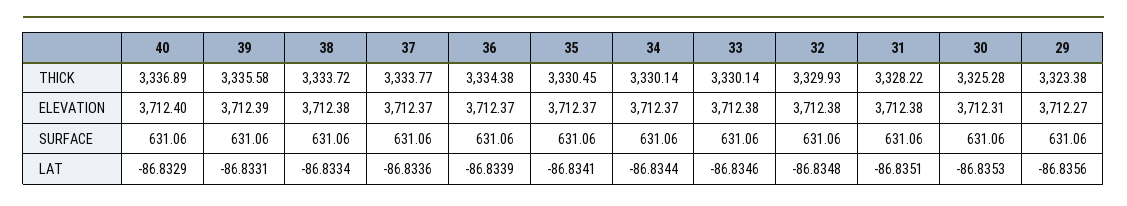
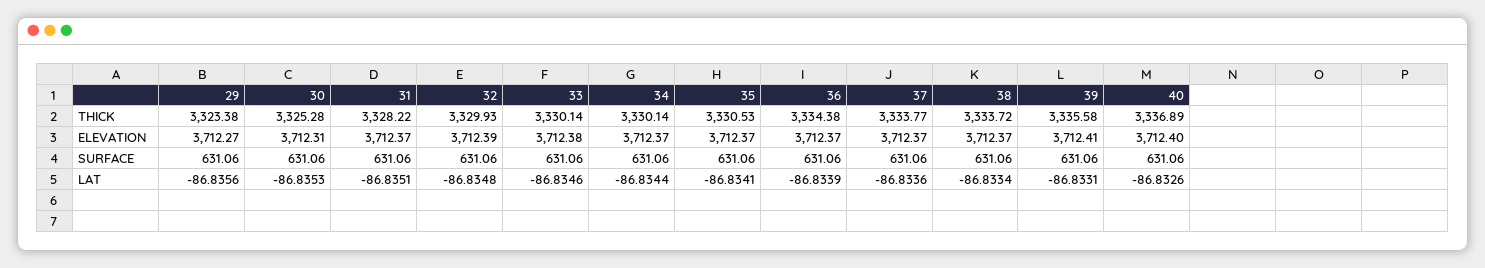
35, THICK: 3330.45 -> 3330.53
39, ELEVATION: 3712.39 -> 3712.41
38, ELEVATION: 3712.38 -> 3712.37
32, ELEVATION: 3712.38 -> 3712.39
31, ELEVATION: 3712.38 -> 3712.37
40, LAT: -86.8329 -> -86.8326

